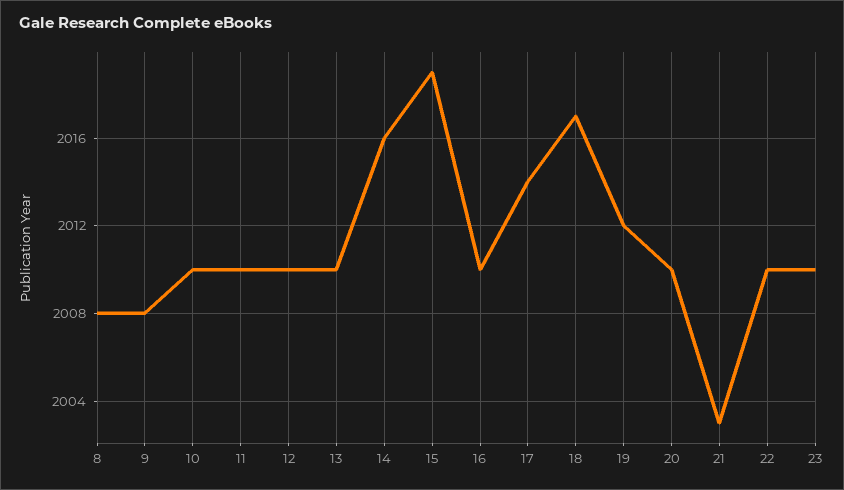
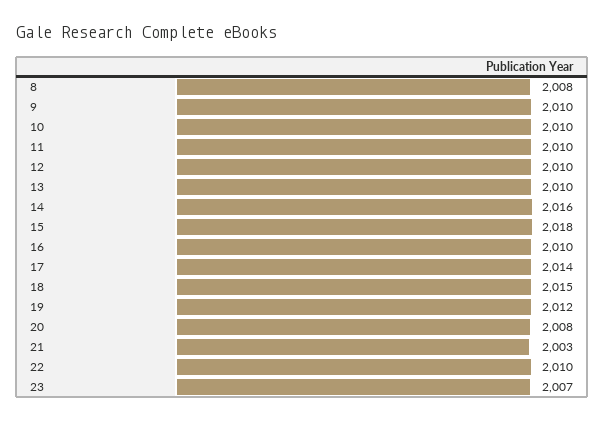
9: 2008 -> 2010
15: 2019 -> 2018
18: 2017 -> 2015
20: 2010 -> 2008
23: 2010 -> 2007

